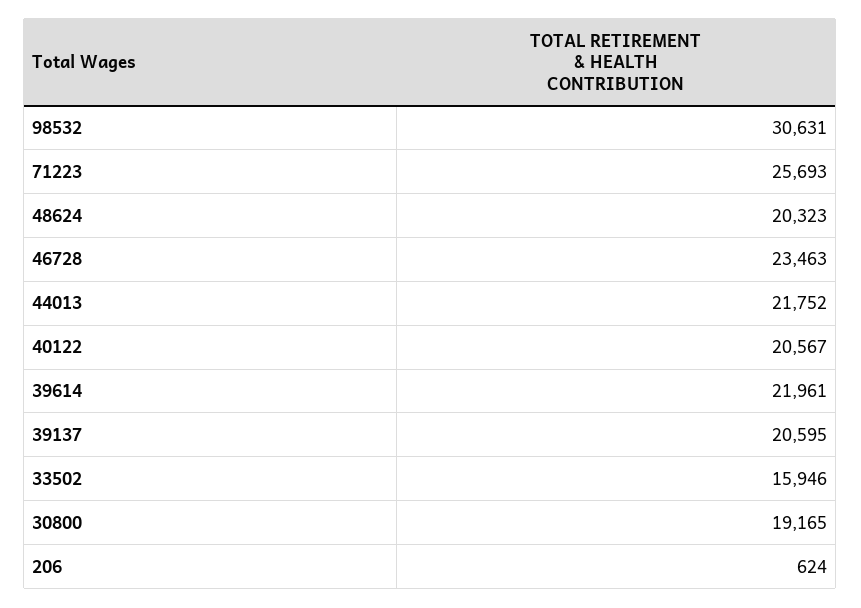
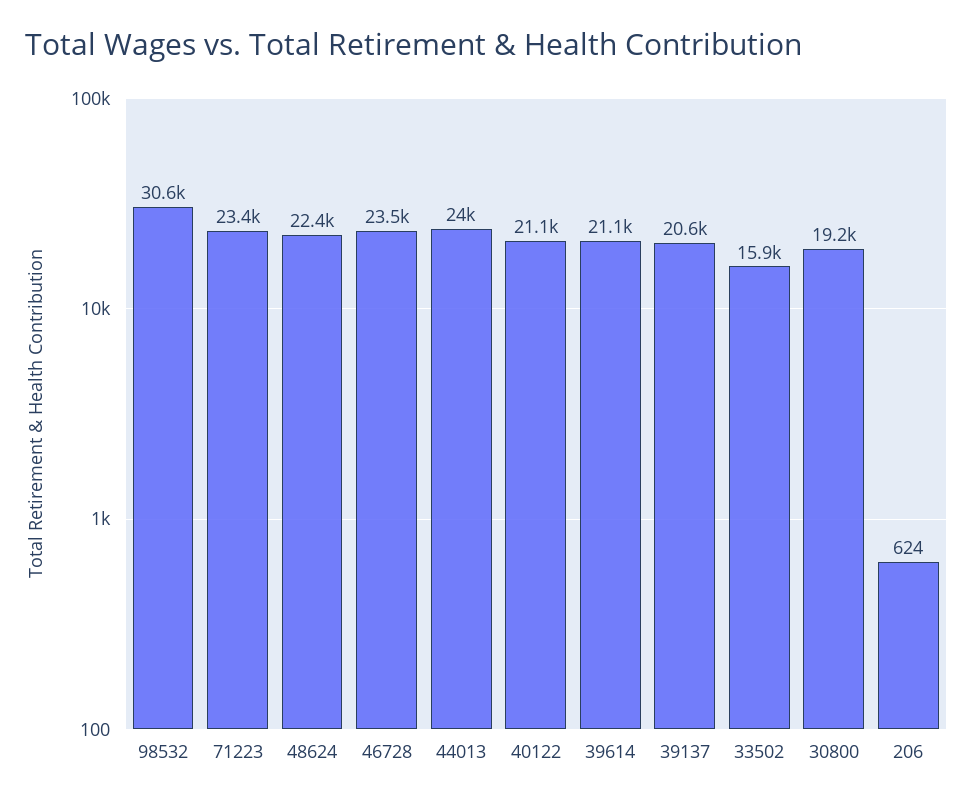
71223: 25693 -> 23400
48624: 20323 -> 22400
44013: 21752 -> 24000
40122: 20567 -> 21100
39614: 21961 -> 21100

